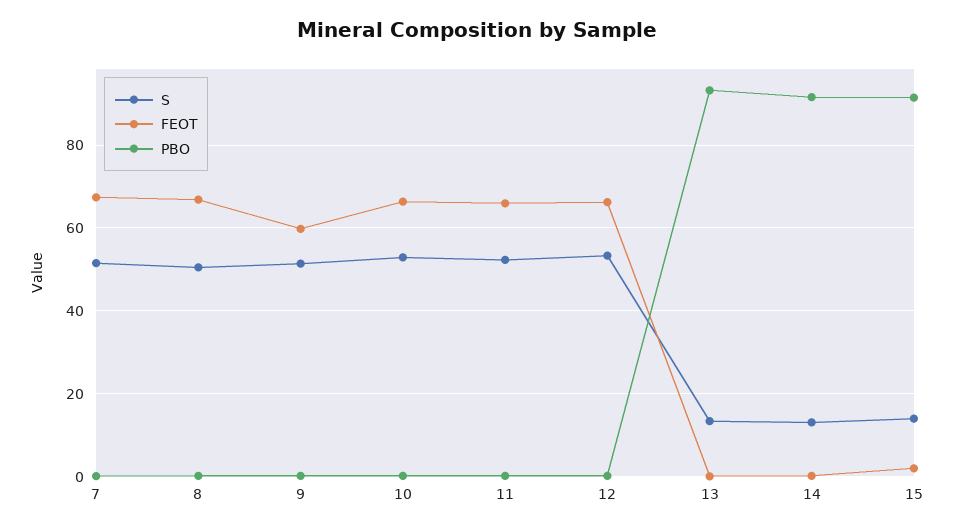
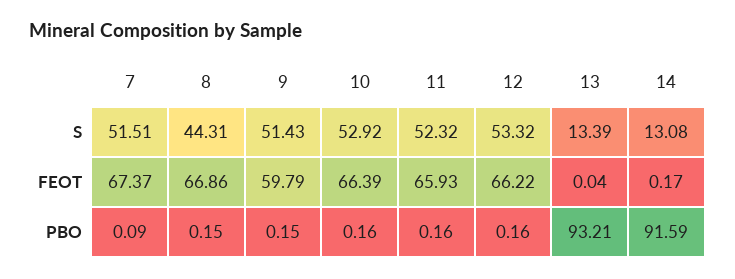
S, 8: 50 -> 44.31
S, 15: 14 -> none
FEOT, 15: 2 -> none
PBO, 15: 92 -> none

